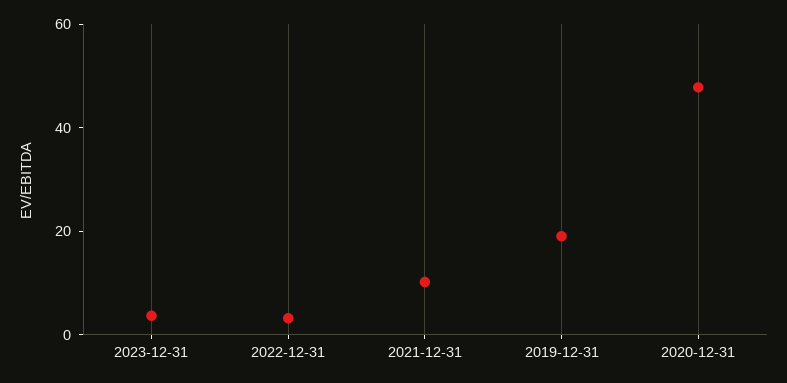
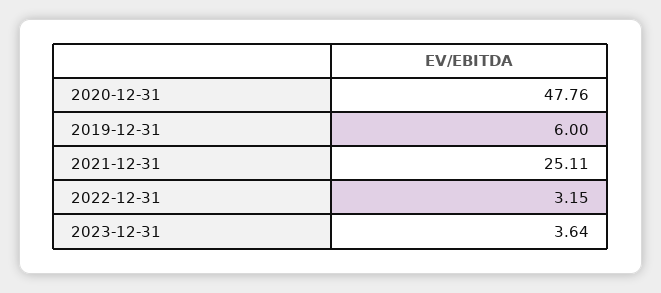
2021-12-31: 10 -> 25.11
2019-12-31: 20 -> 6

